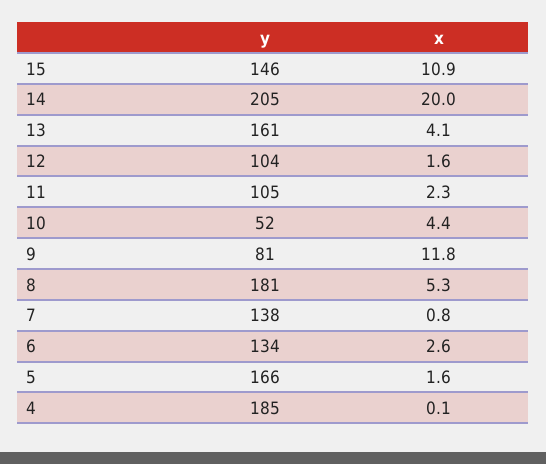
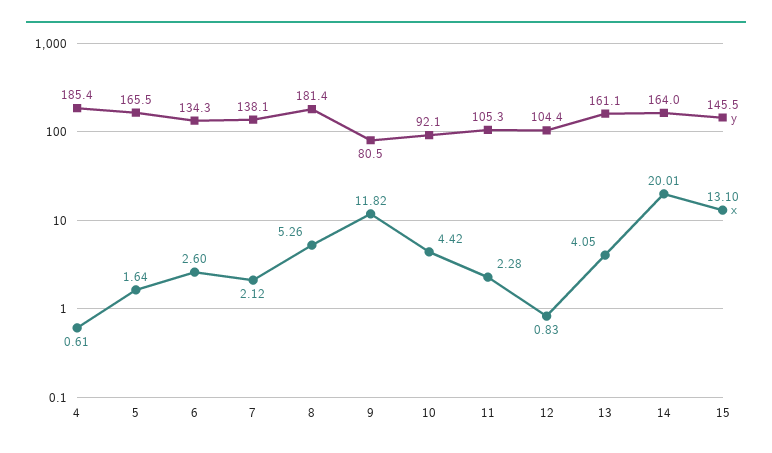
x, 15: 10.9 -> 13.1
y, 14: 205 -> 164
x, 12: 1.6 -> 0.83
y, 10: 52 -> 92.1
x, 7: 0.8 -> 2.12
x, 4: 0.1 -> 0.61

